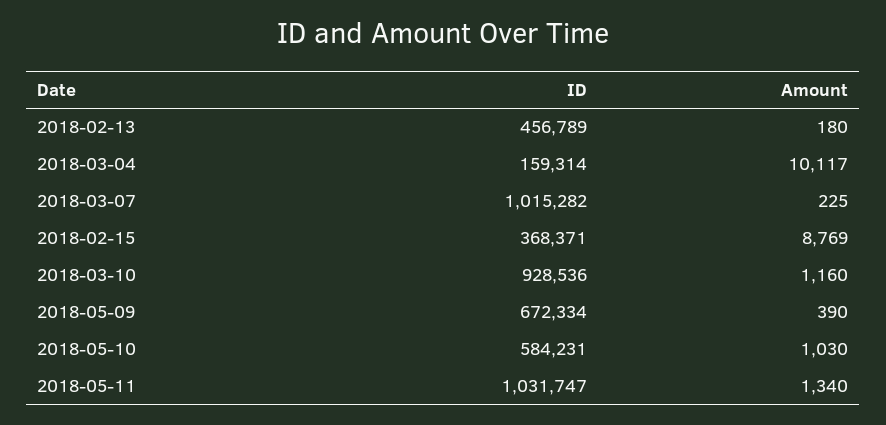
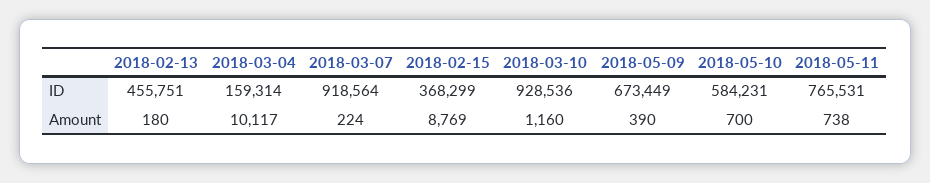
ID, 2018-02-13: 456789 -> 455751
ID, 2018-03-07: 1015282 -> 918564
Amount, 2018-03-07: 225 -> 224
ID, 2018-02-15: 368371 -> 368299
ID, 2018-05-09: 672334 -> 673449
Amount, 2018-05-10: 1030 -> 700
ID, 2018-05-11: 1031747 -> 765531
Amount, 2018-05-11: 1340 -> 738

